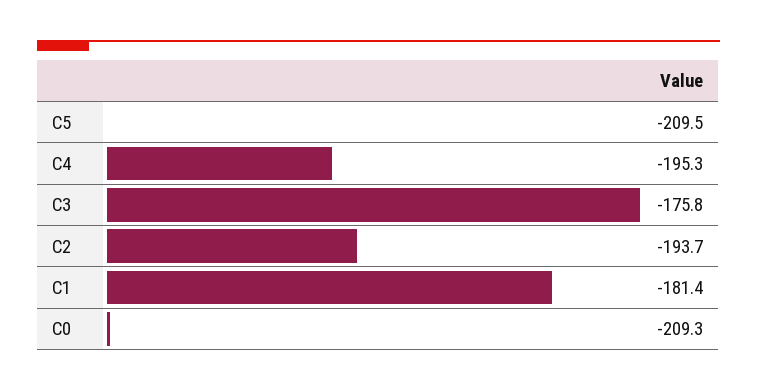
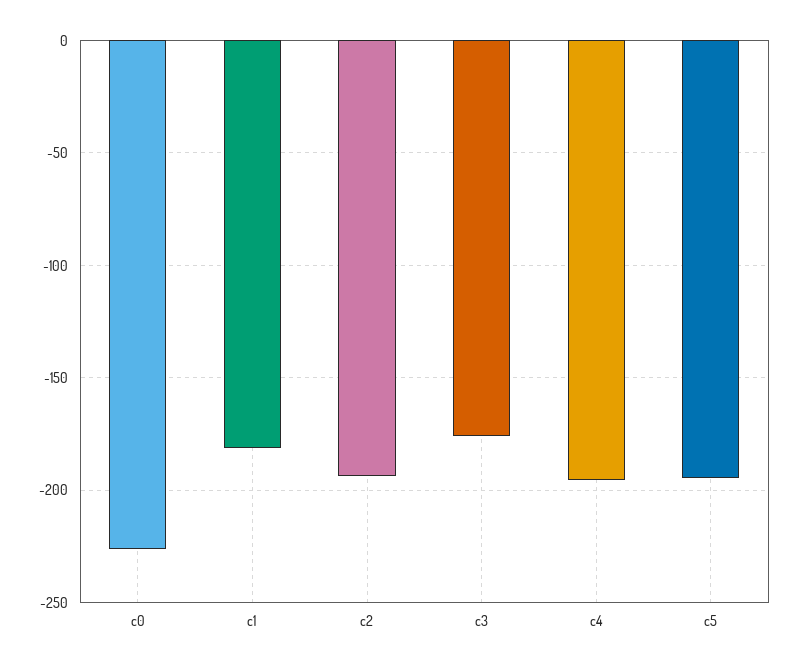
C5: -209.5 -> -195
C0: -209.3 -> -225

